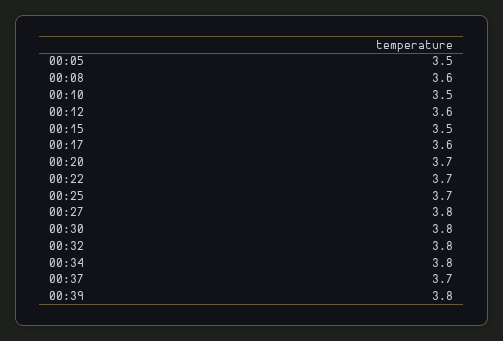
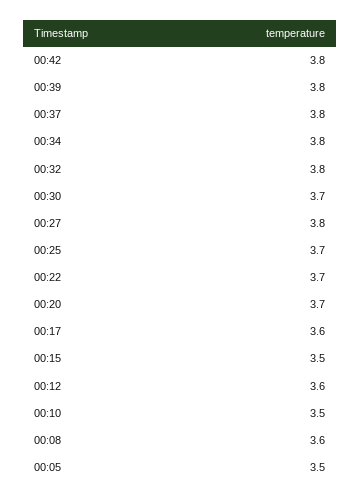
00:30: 3.8 -> 3.7
00:37: 3.7 -> 3.8
00:42: none -> 3.8

